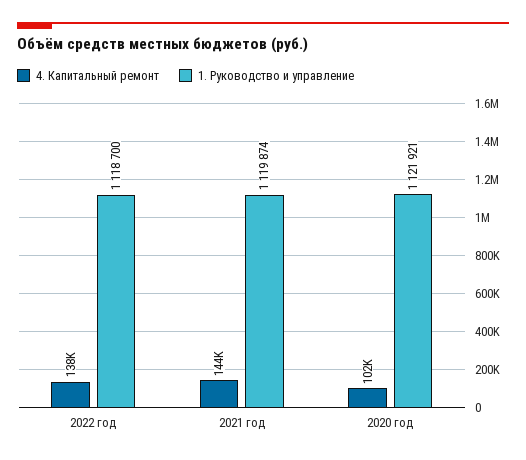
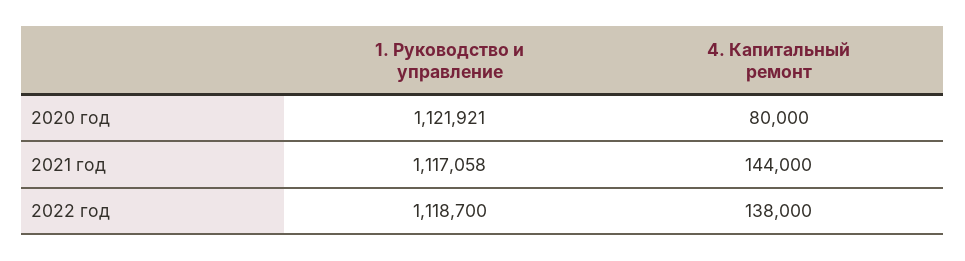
1. Руководство и управление, 2021 год: 1119874 -> 1117058
4. Капитальный ремонт, 2020 год: 102000 -> 80000

